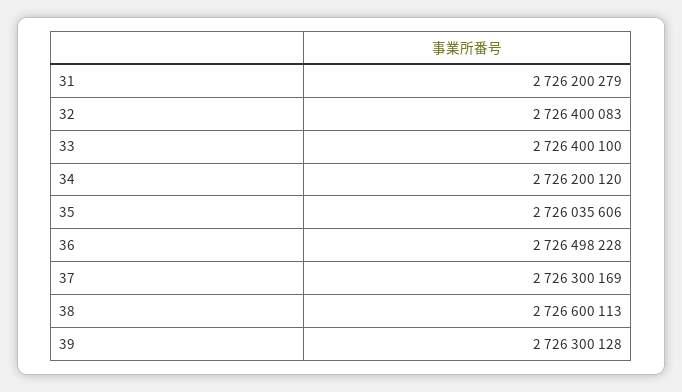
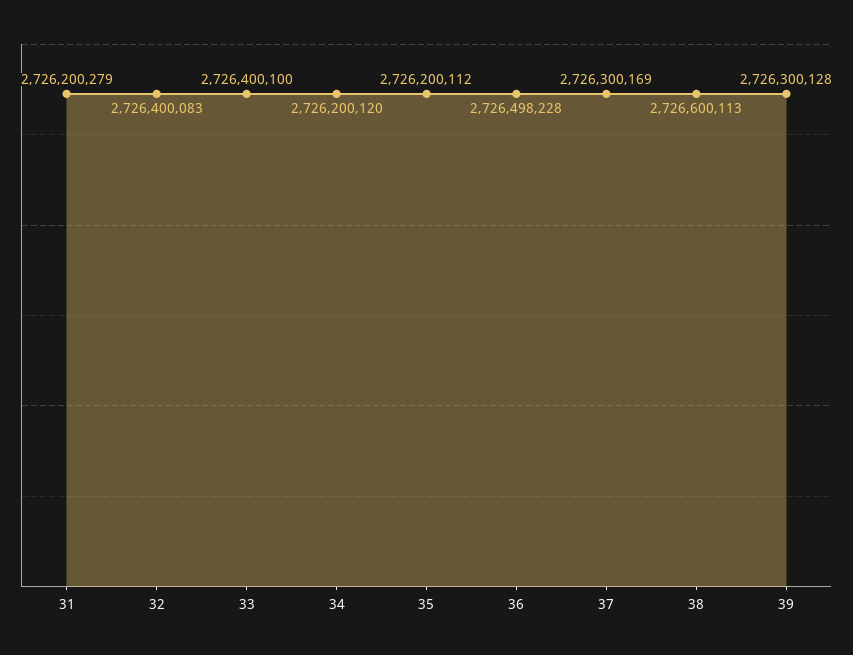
35: 2726035606 -> 2726200112

